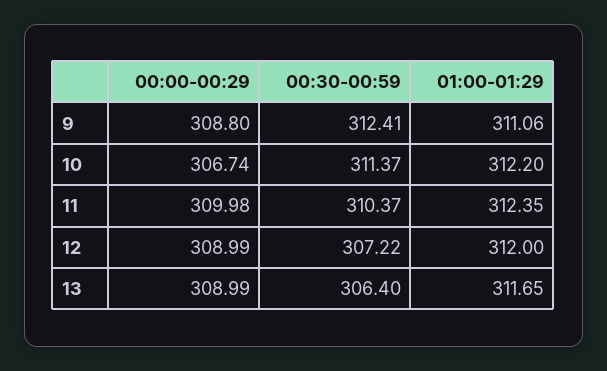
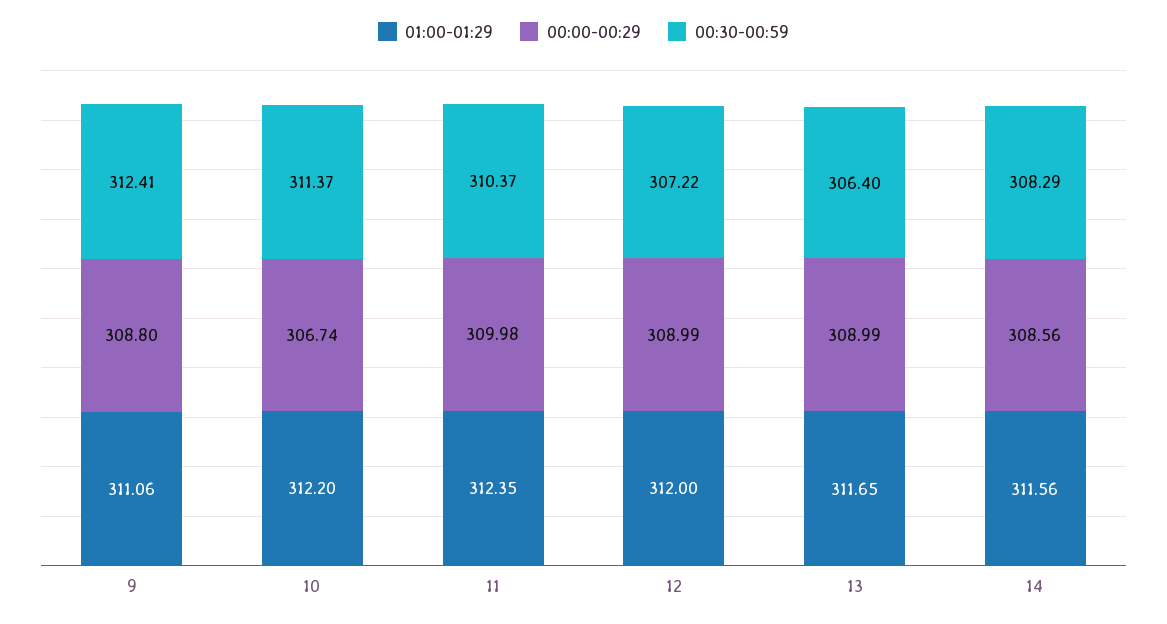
01:00-01:29, 14: none -> 311.56
00:00-00:29, 14: none -> 308.56
00:30-00:59, 14: none -> 308.29

